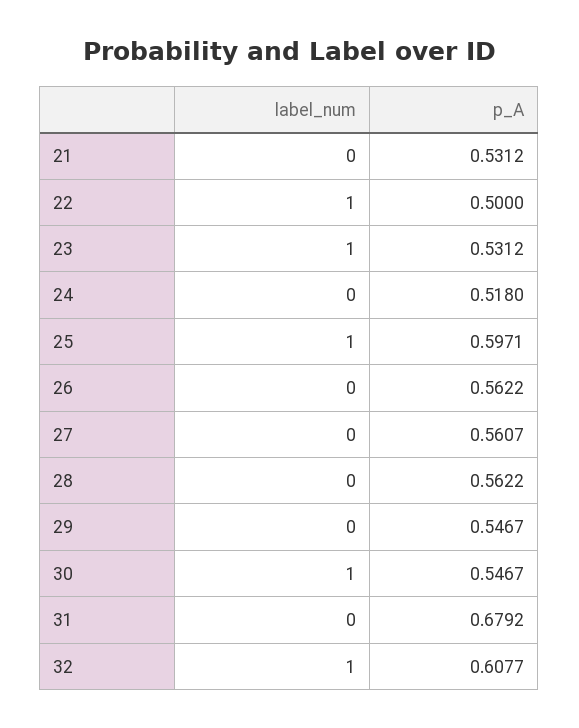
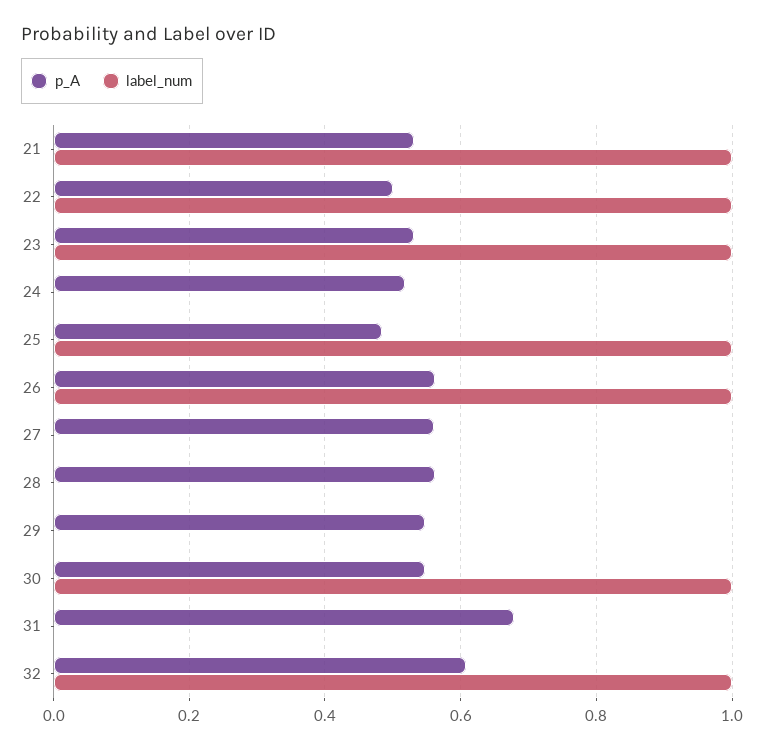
label_num, 21: 0 -> 1
p_A, 25: 0.5971 -> 0.48
label_num, 26: 0 -> 1

